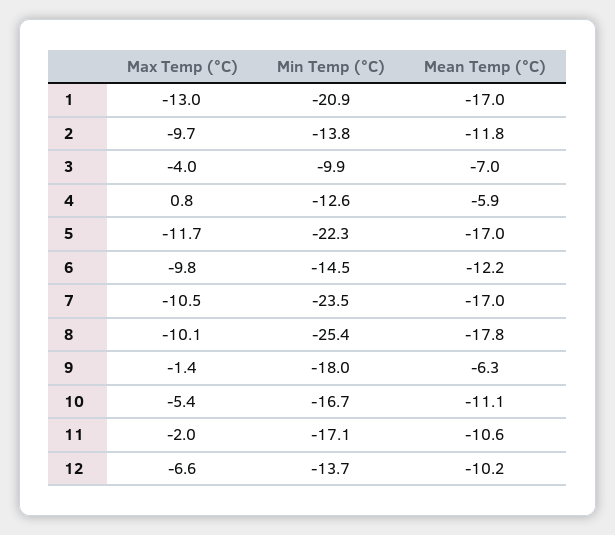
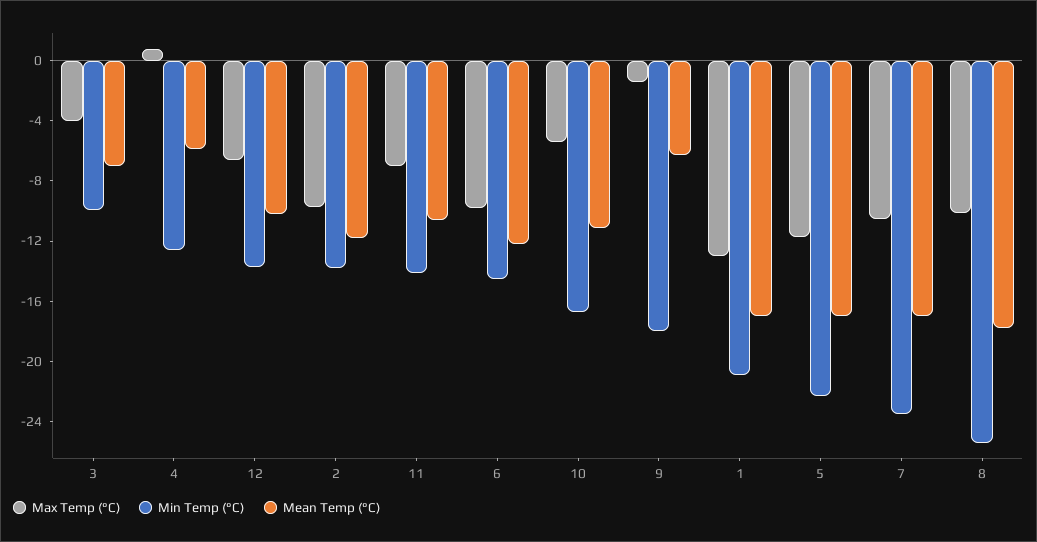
Max Temp (°C), 11: -2 -> -7
Min Temp (°C), 11: -17.1 -> -14

